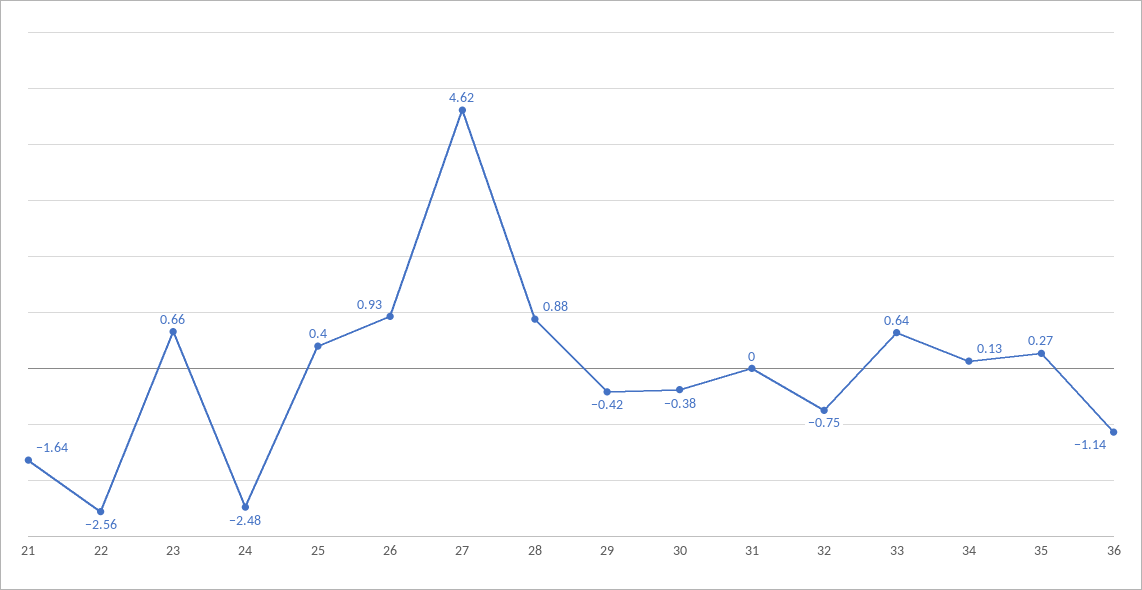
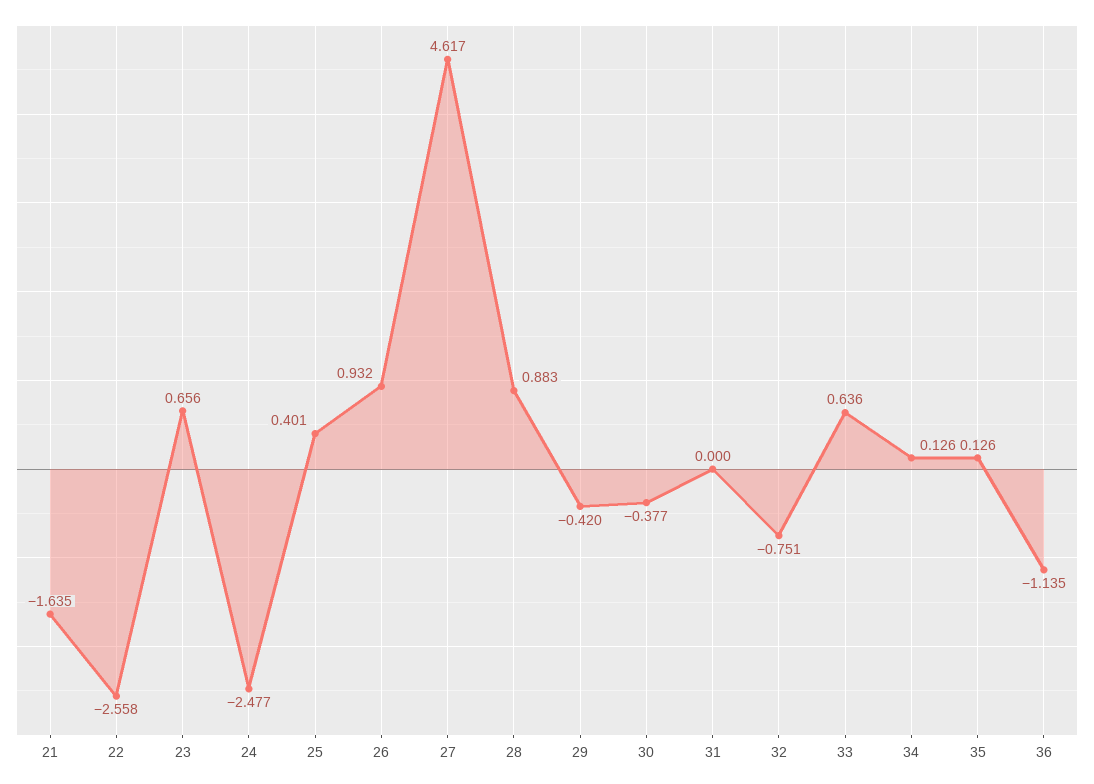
35: 0.27 -> 0.126

